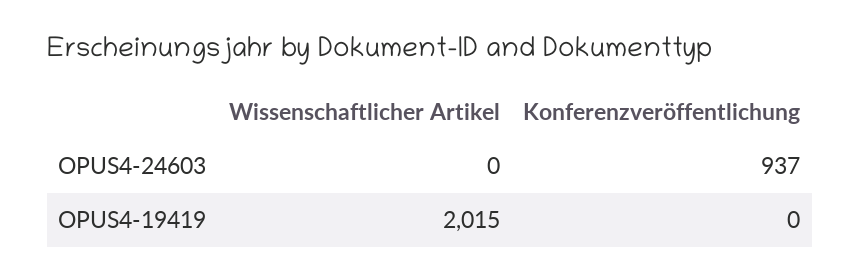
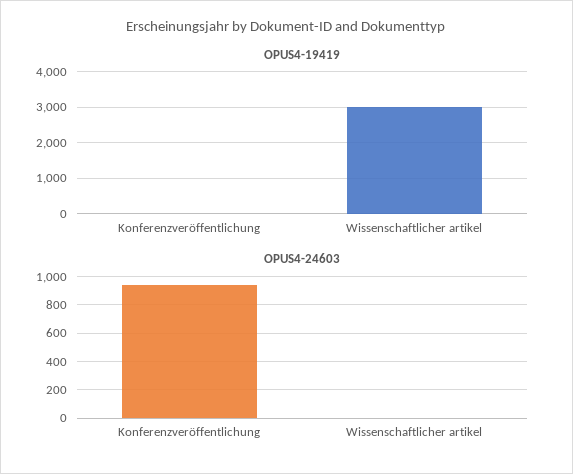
OPUS4-19419, Wissenschaftlicher Artikel: 2015 -> 3000

